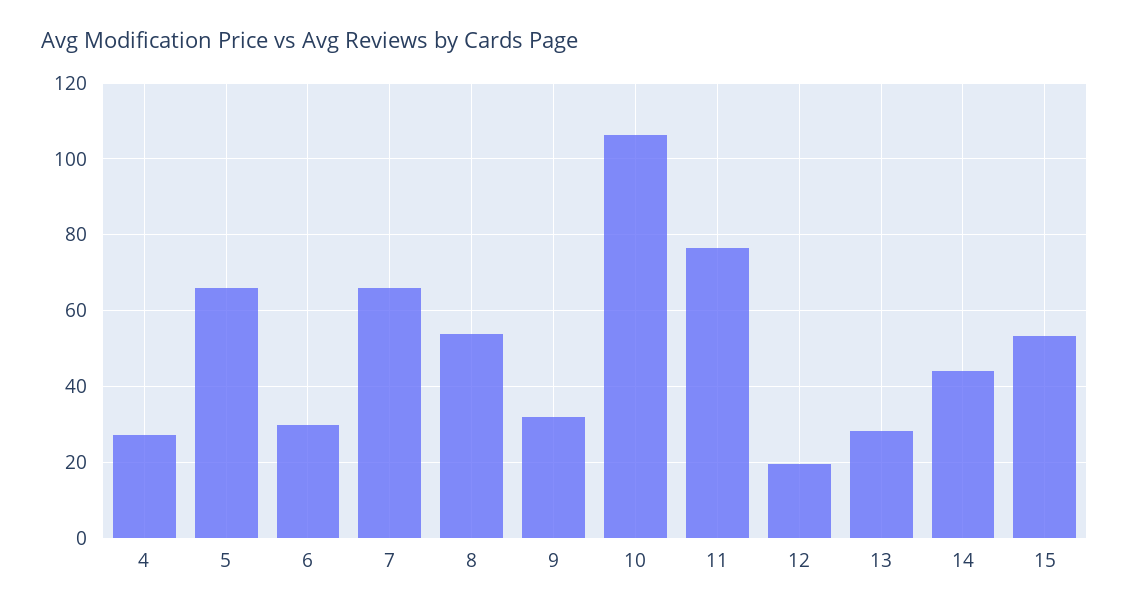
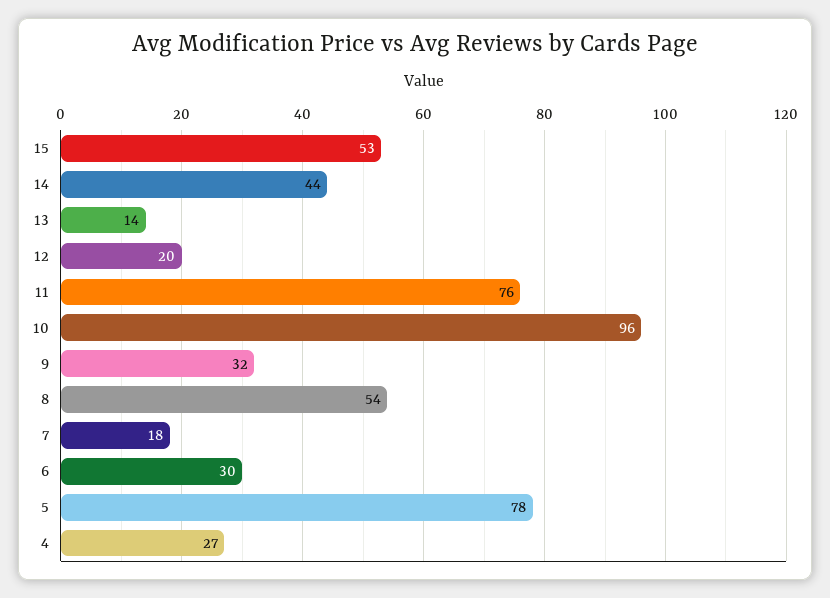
5: 66 -> 78
7: 66 -> 18
10: 106 -> 96
13: 28 -> 14

